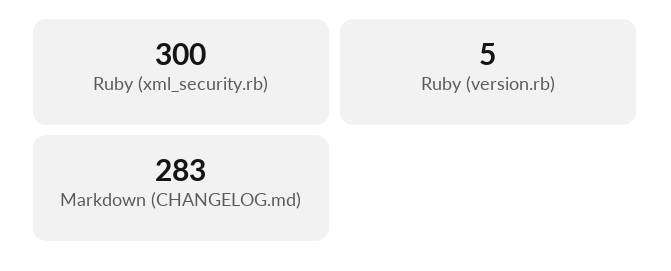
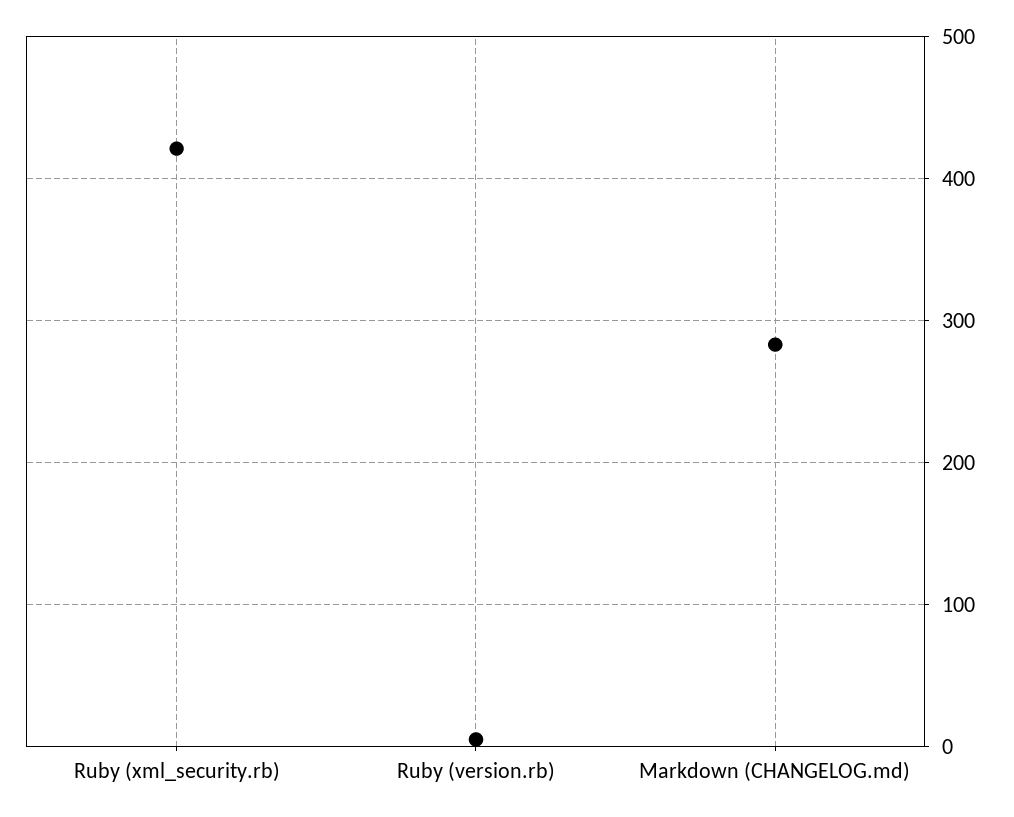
Ruby (xml_security.rb): 300 -> 420

